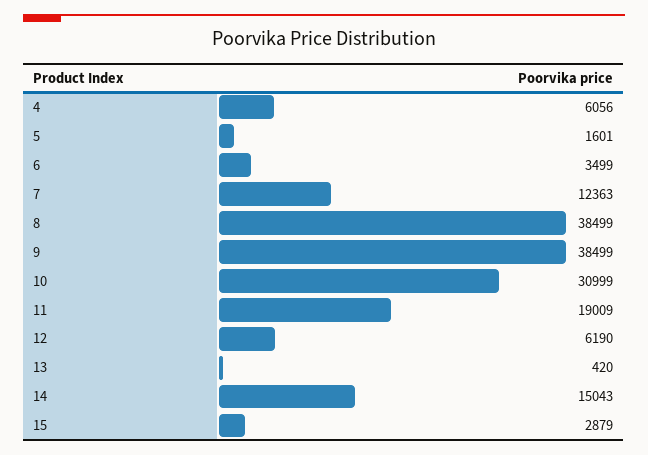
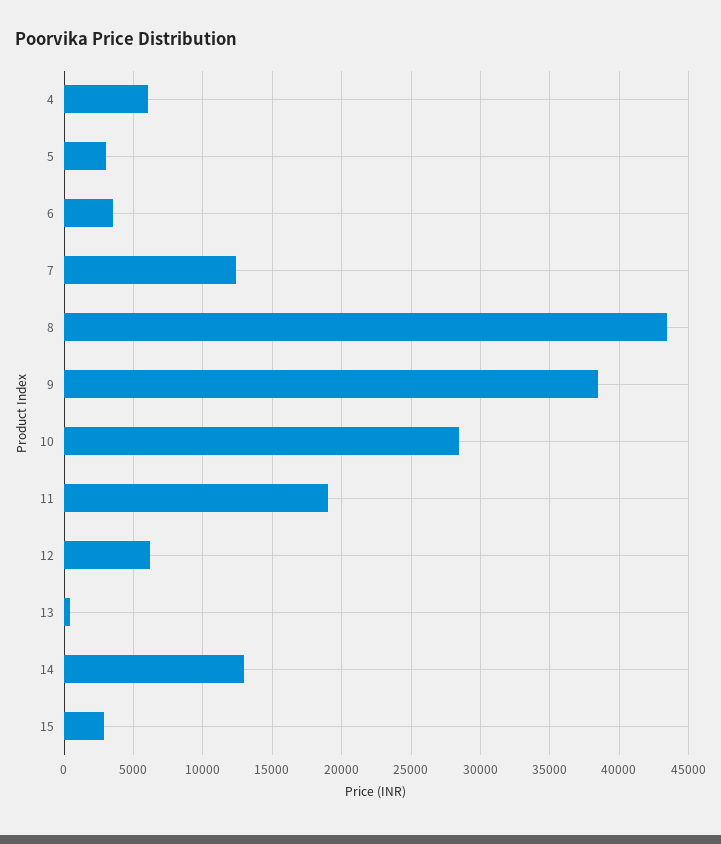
5: 1601 -> 3000
8: 38499 -> 43500
10: 30999 -> 28500
14: 15043 -> 13000

